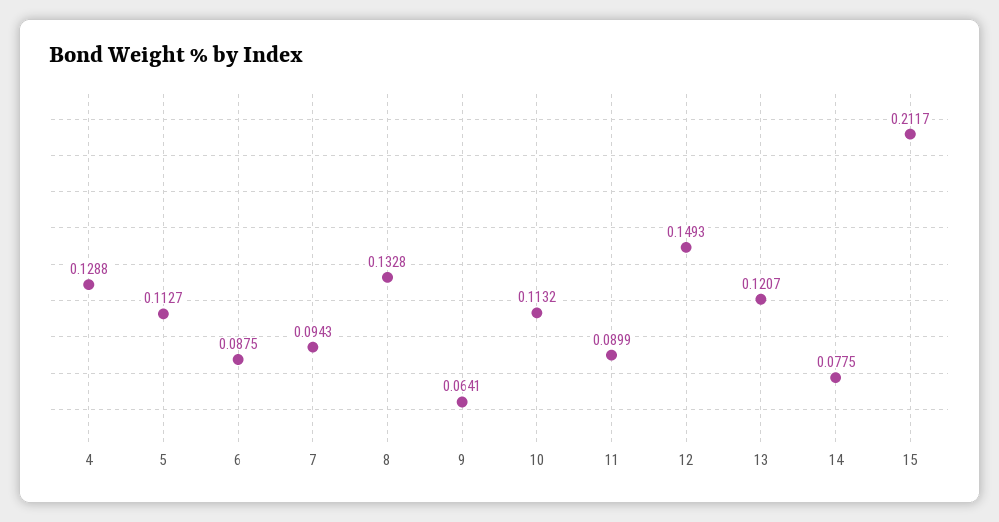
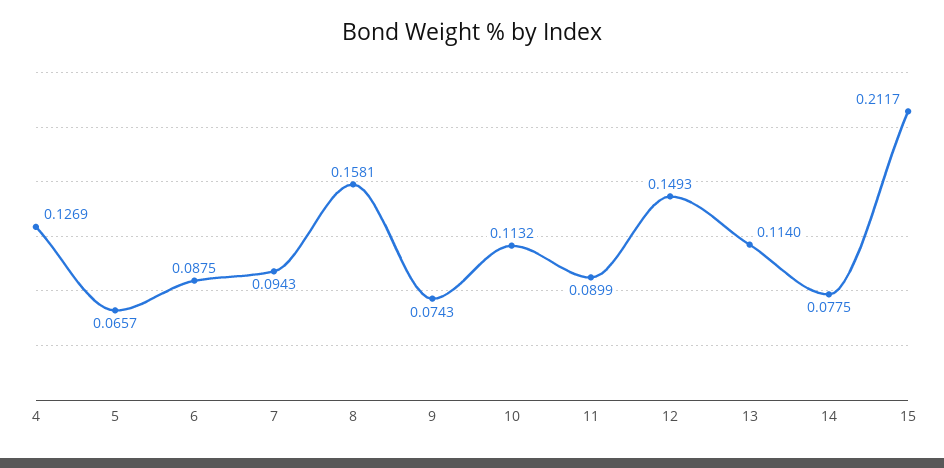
4: 0.1288 -> 0.1269
5: 0.1127 -> 0.0657
8: 0.1328 -> 0.1581
9: 0.0641 -> 0.0743
13: 0.1207 -> 0.114

